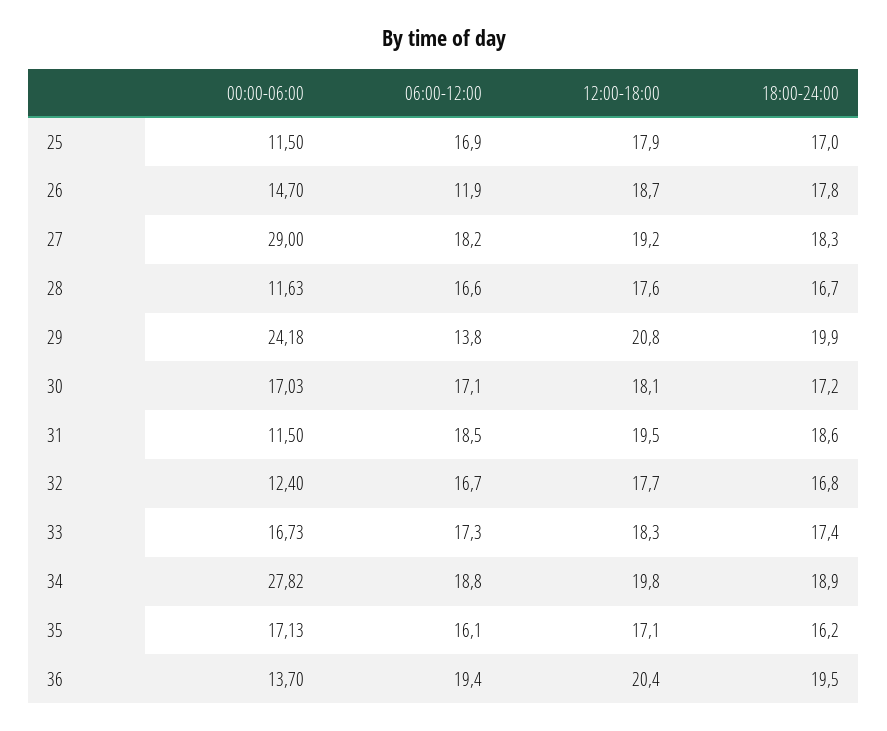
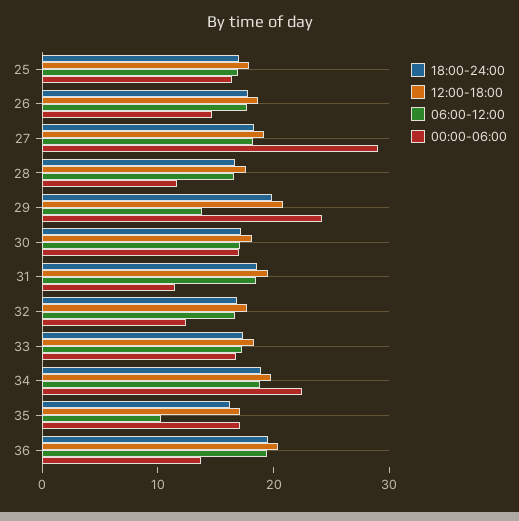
00:00-06:00, 25: 11.5 -> 16
06:00-12:00, 26: 11.9 -> 18
00:00-06:00, 34: 27.82 -> 22
06:00-12:00, 35: 16.1 -> 10

